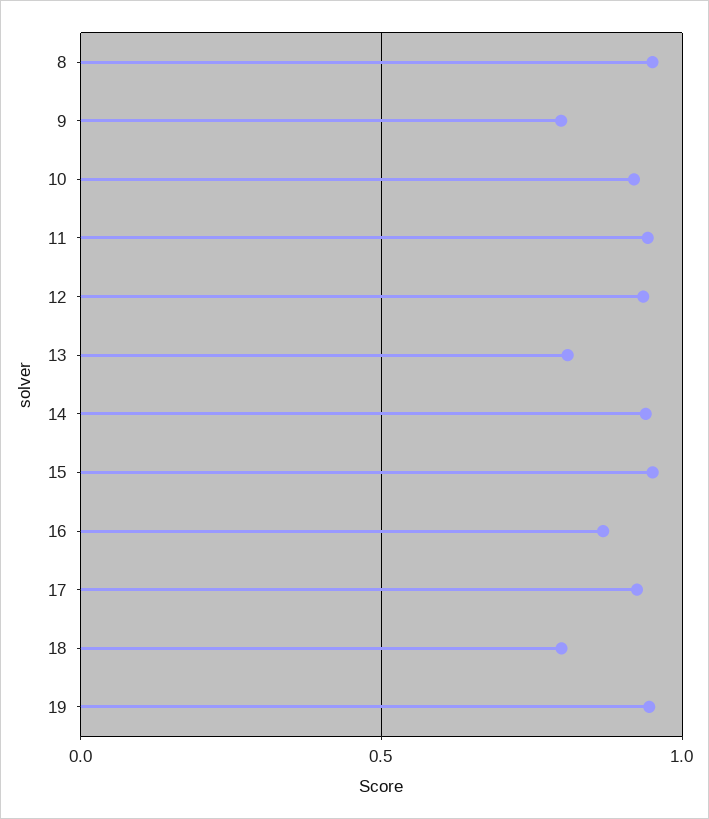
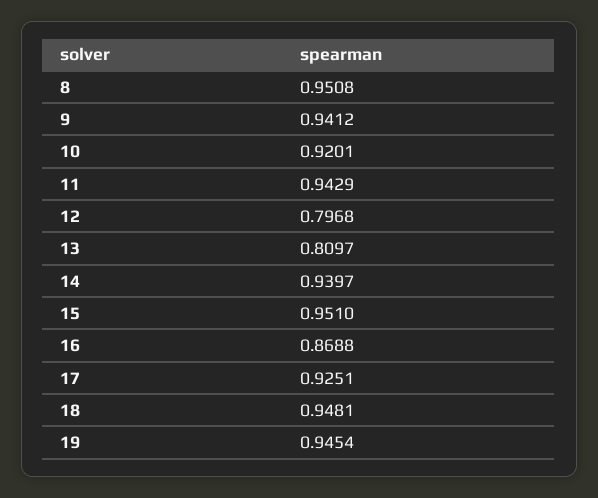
9: 0.8 -> 0.9412
12: 0.95 -> 0.7968
18: 0.8 -> 0.9481

